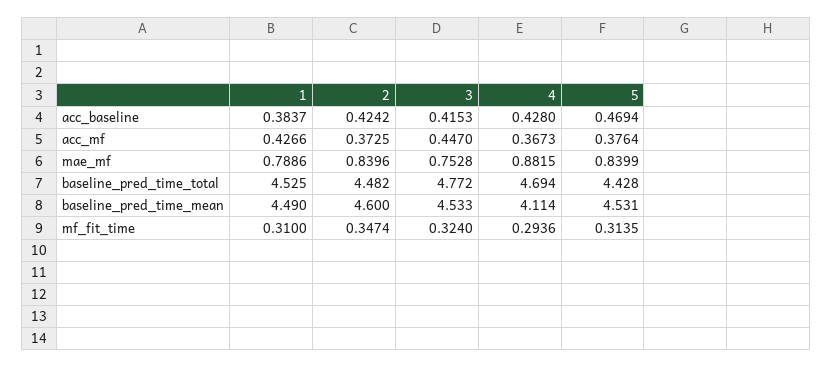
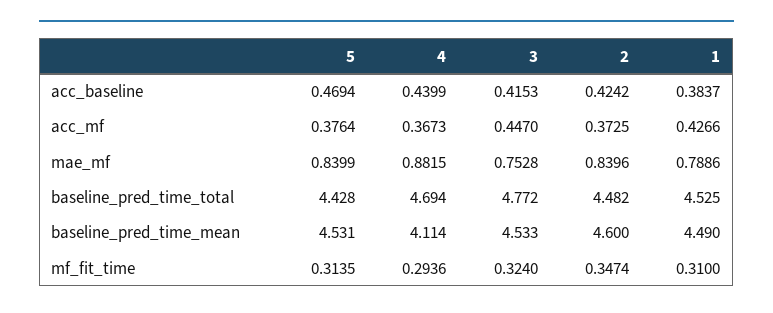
4, acc_baseline: 0.428 -> 0.4399

